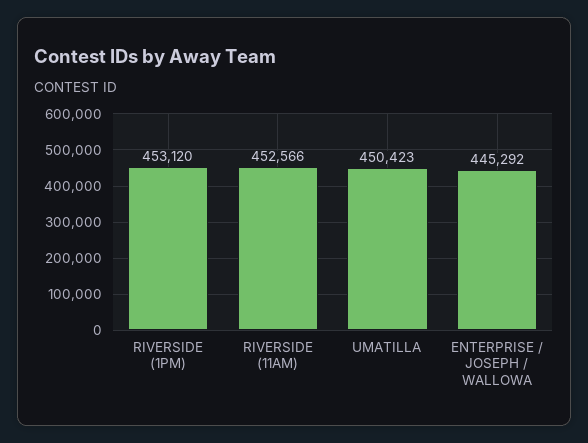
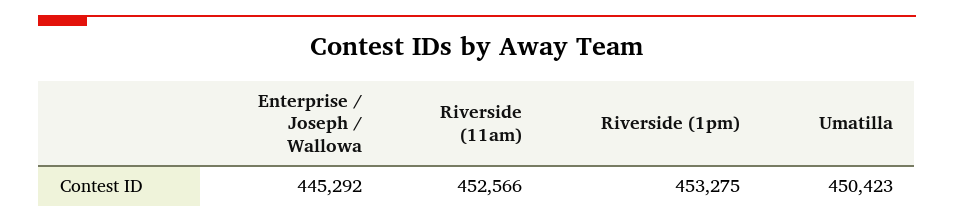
RIVERSIDE (1PM): 453120 -> 453275

